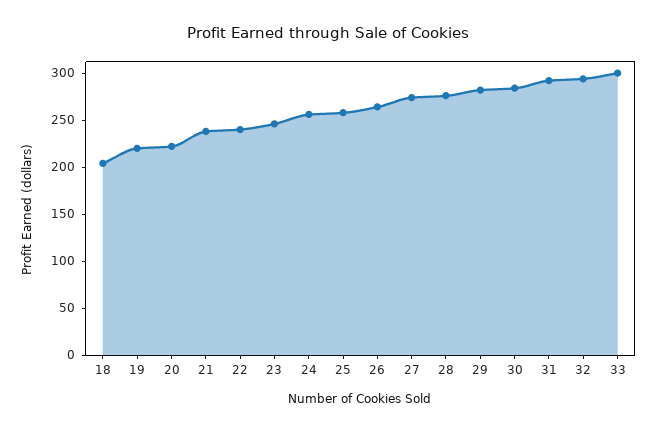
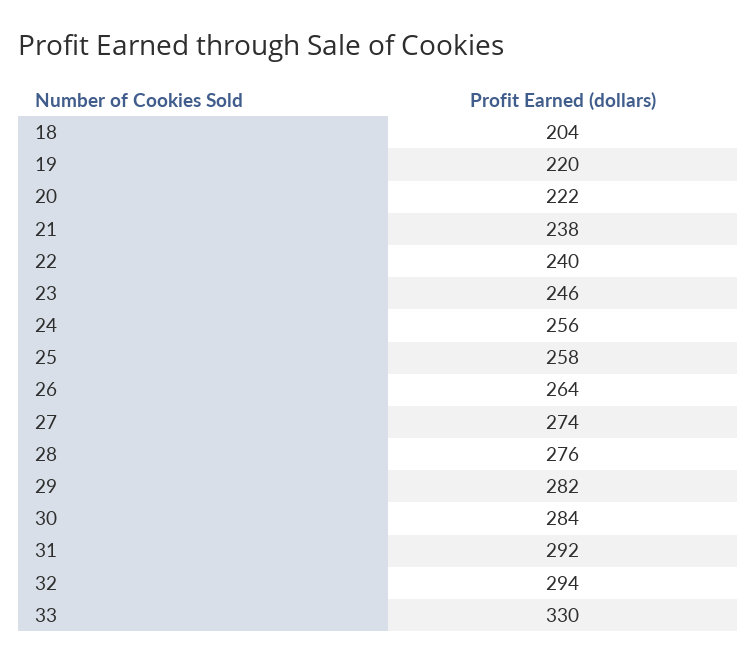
33: 300 -> 330

